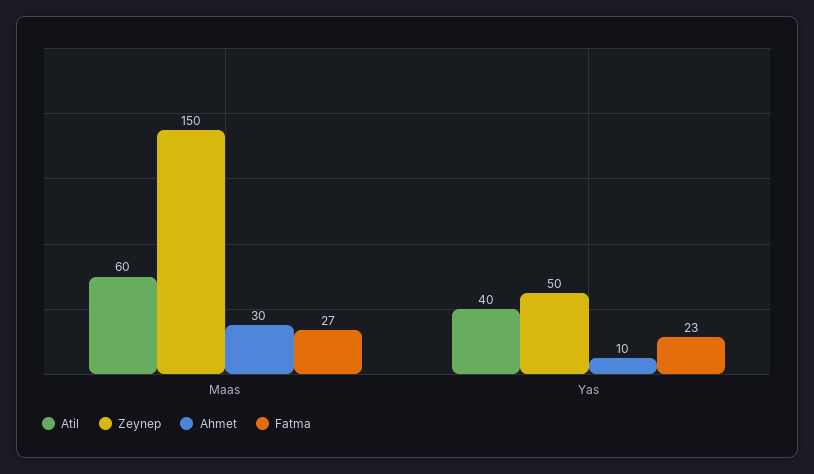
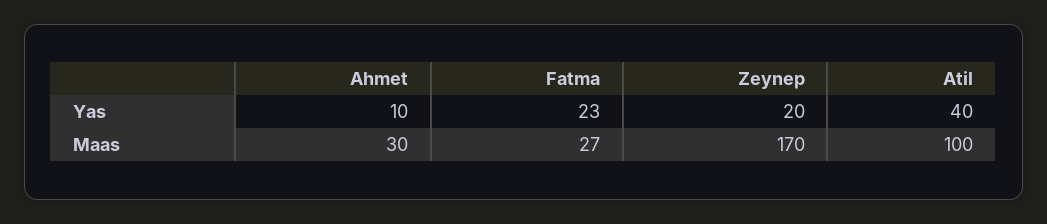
Atil, Maas: 60 -> 100
Zeynep, Maas: 150 -> 170
Zeynep, Yas: 50 -> 20

